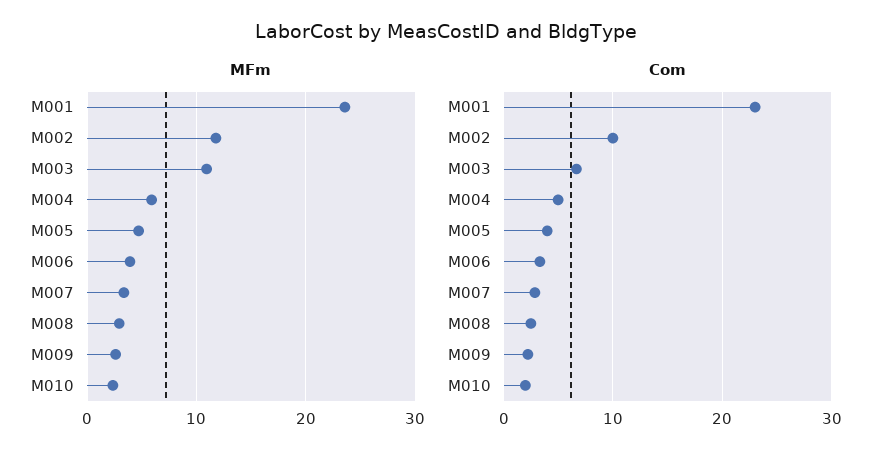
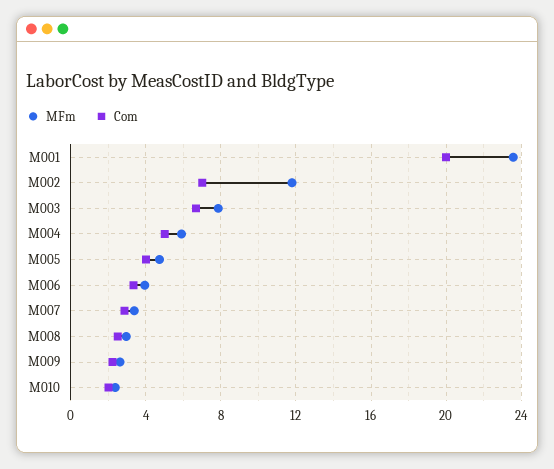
MFm, M003: 11 -> 8
Com, M001: 23 -> 20
Com, M002: 10 -> 7

